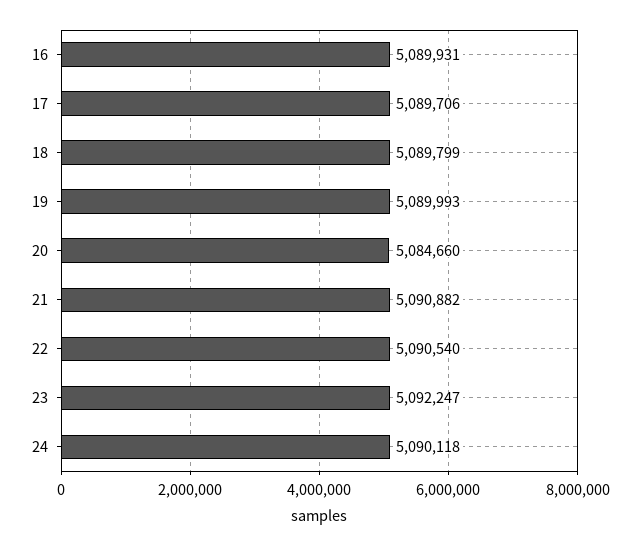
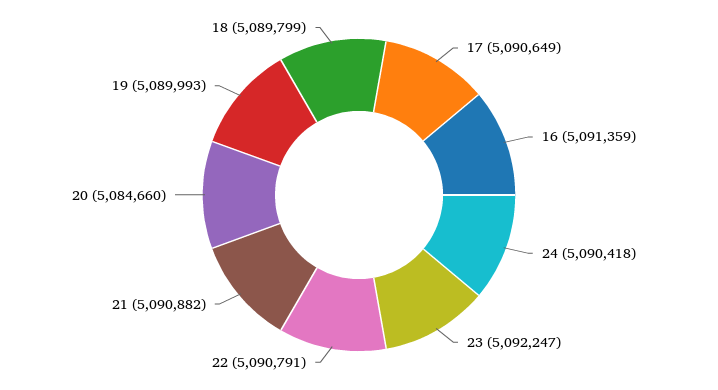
16: 5089931 -> 5091359
17: 5089706 -> 5090649
22: 5090540 -> 5090791
24: 5090118 -> 5090418

